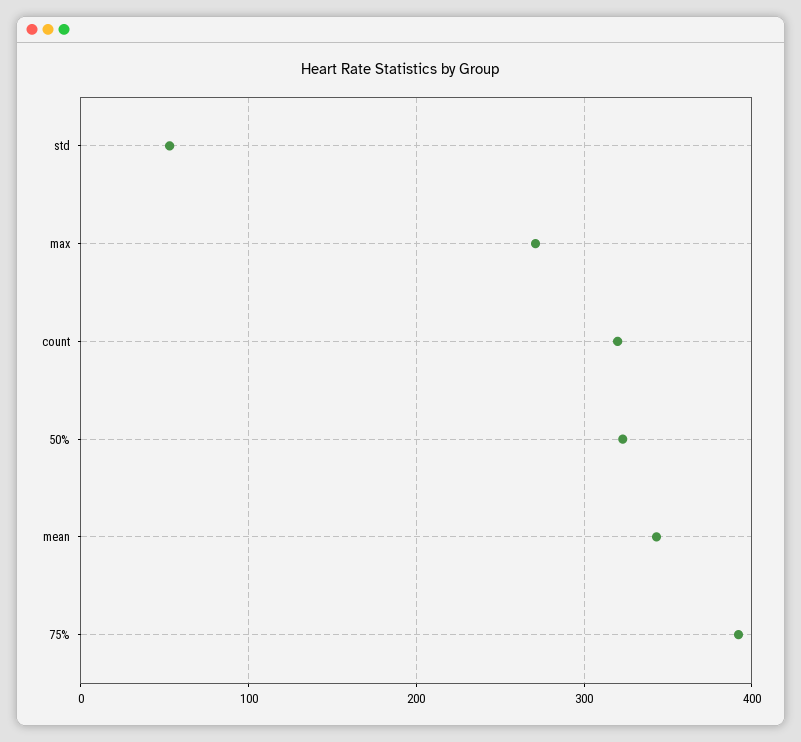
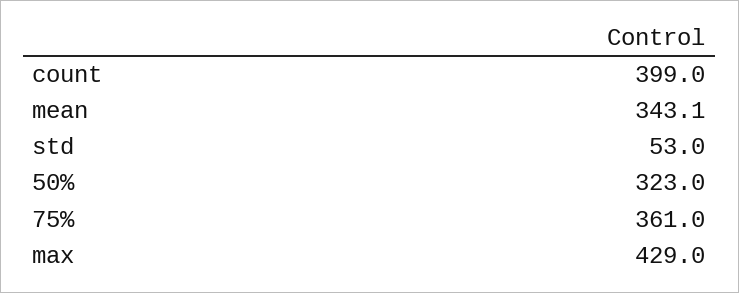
max: 270 -> 429
count: 320 -> 399
75%: 390 -> 361

